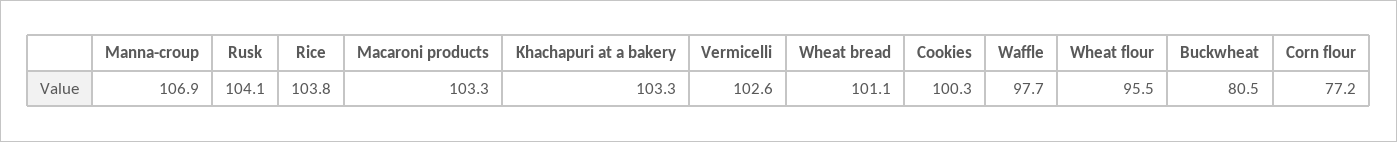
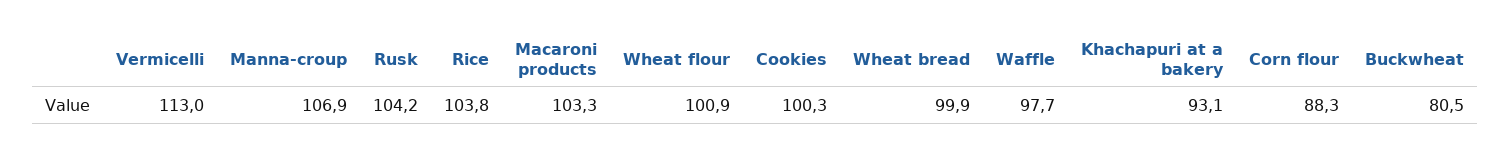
Rusk: 104.1 -> 104.2
Khachapuri at a bakery: 103.3 -> 93.1
Vermicelli: 102.6 -> 113
Wheat bread: 101.1 -> 99.9
Wheat flour: 95.5 -> 100.9
Corn flour: 77.2 -> 88.3

